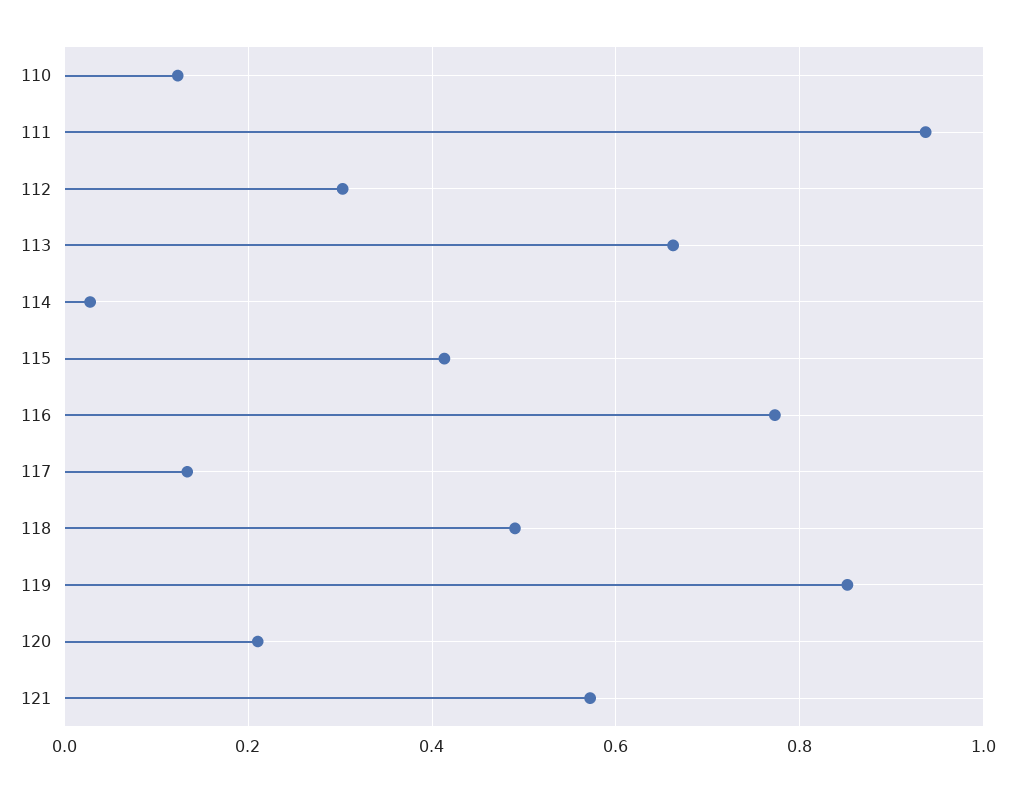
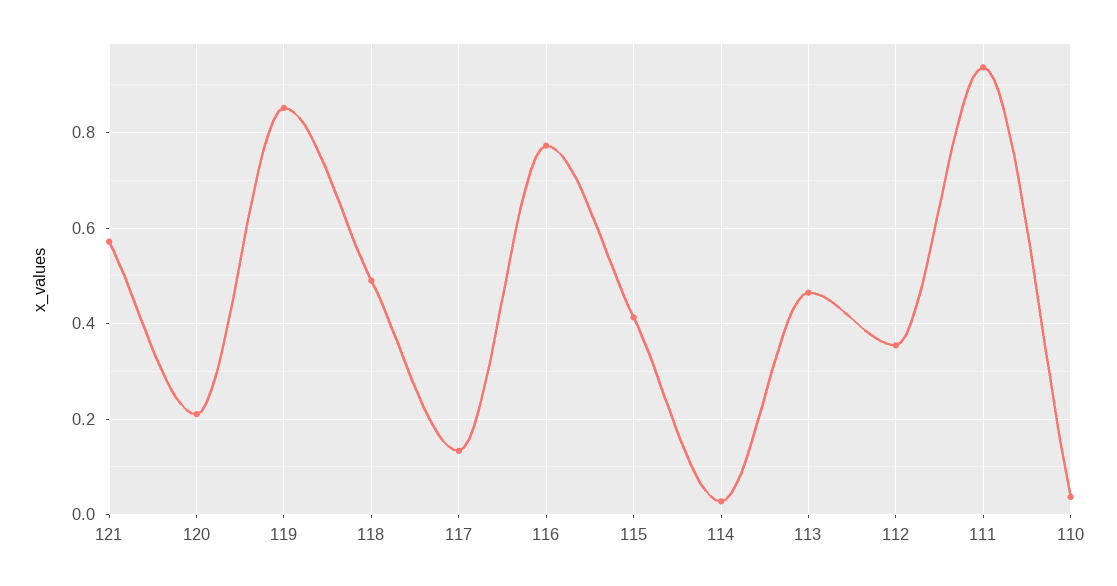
110: 0.12 -> 0.04
112: 0.3 -> 0.36
113: 0.66 -> 0.46

